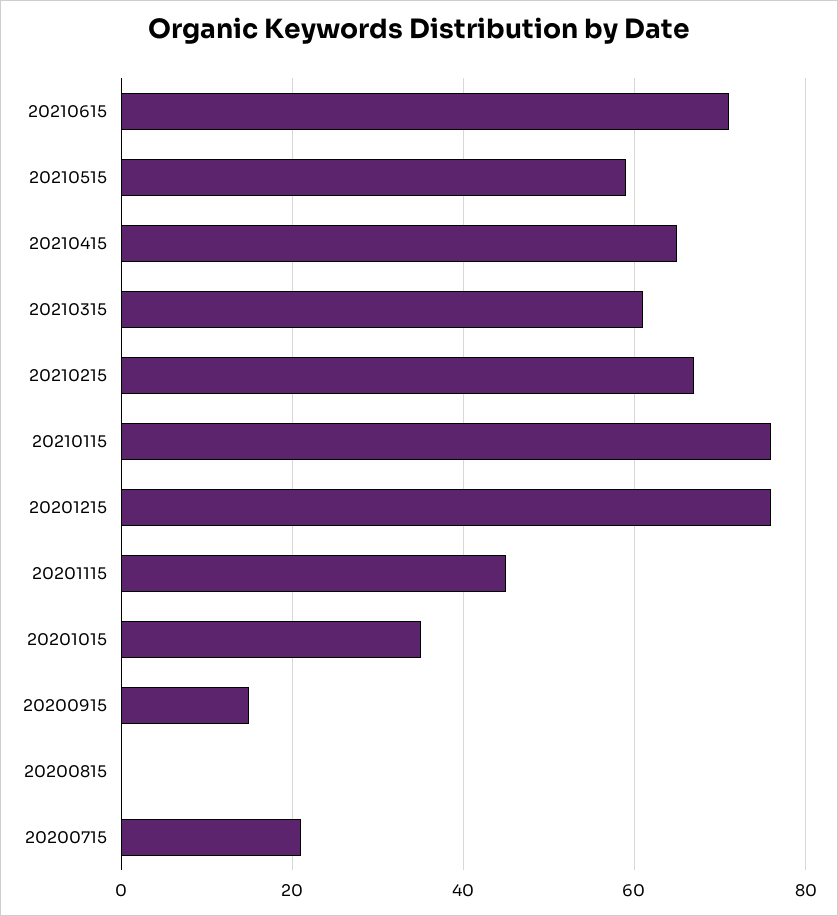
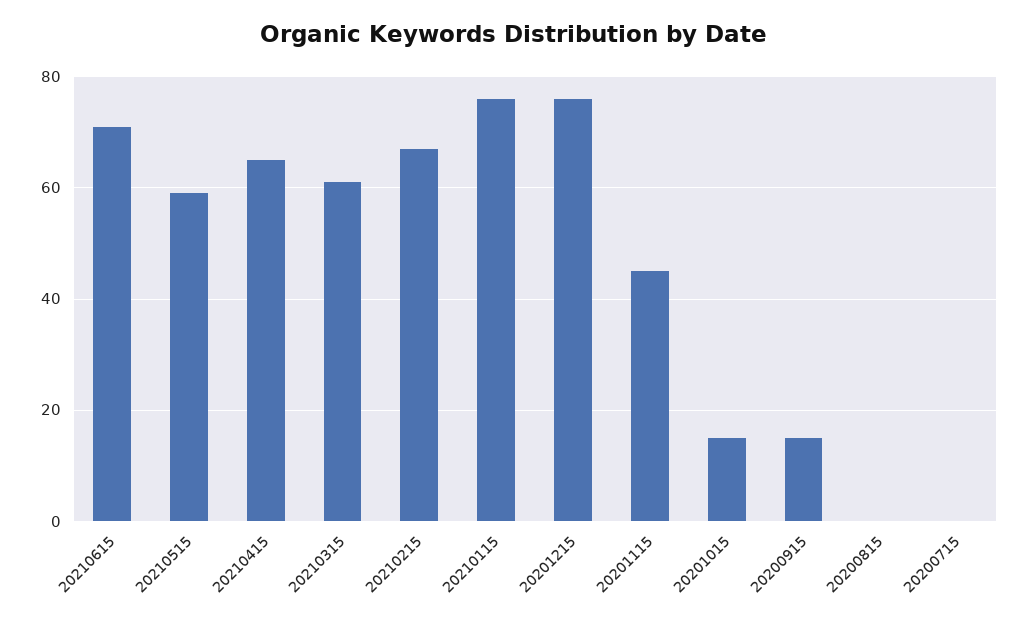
20201015: 35 -> 15
20200715: 20 -> 0

